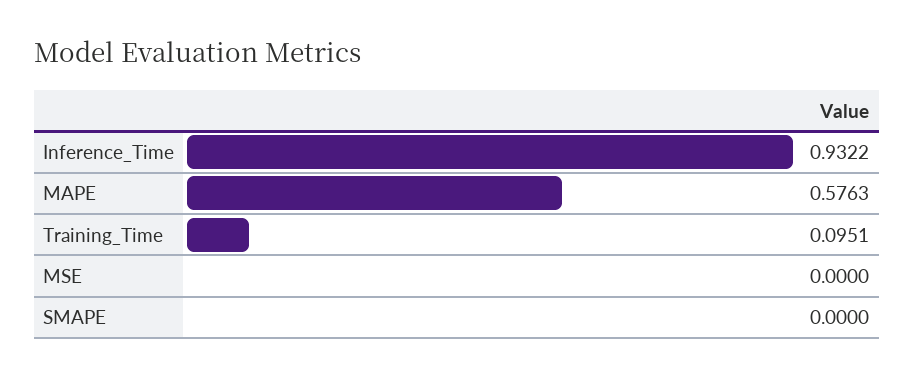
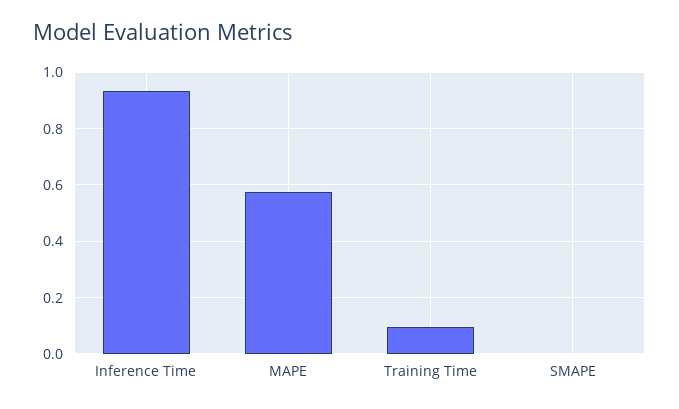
MSE: 0 -> none

